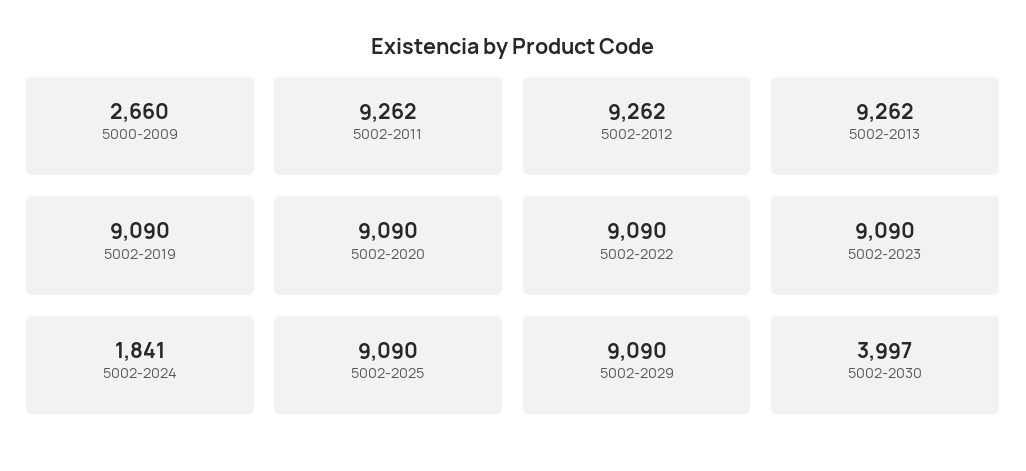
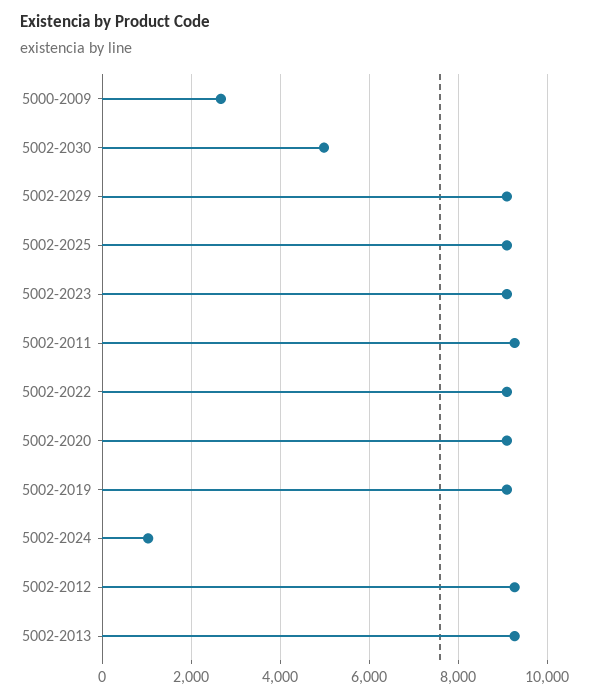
5002-2024: 1841 -> 1000
5002-2030: 3997 -> 5000

